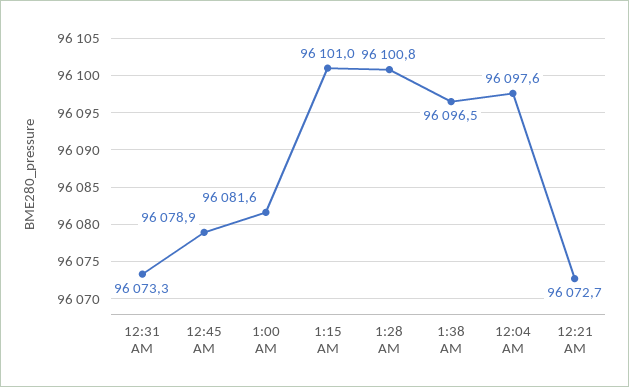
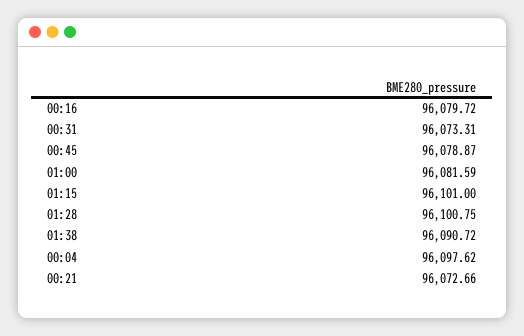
1:38 AM: 96096.5 -> 96090.72
00:16: none -> 96079.72

